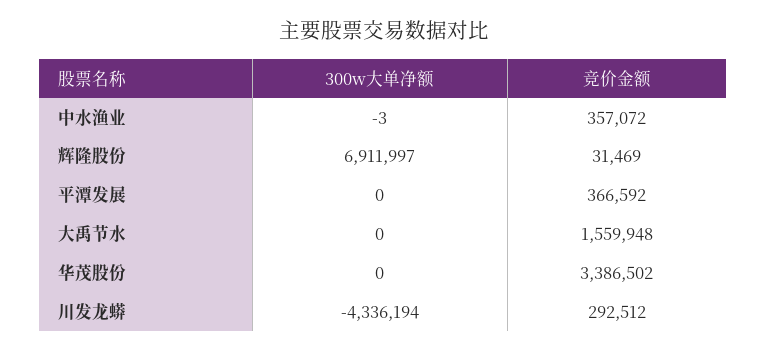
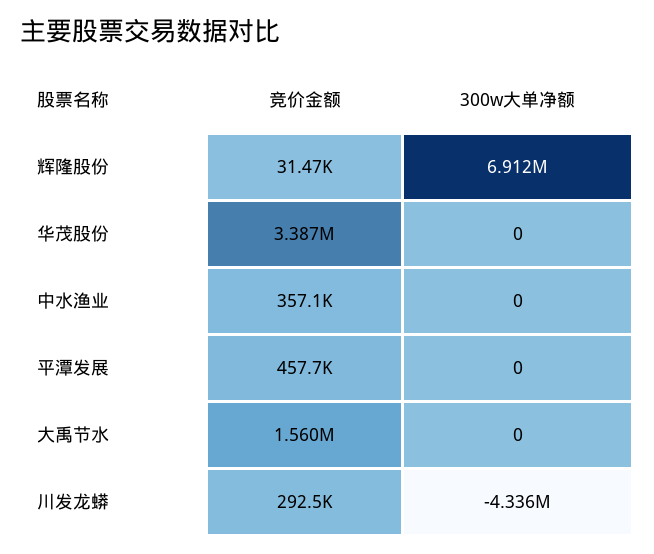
300w大单净额, 中水渔业: -3 -> 0
竞价金额, 平潭发展: 366592 -> 457700

